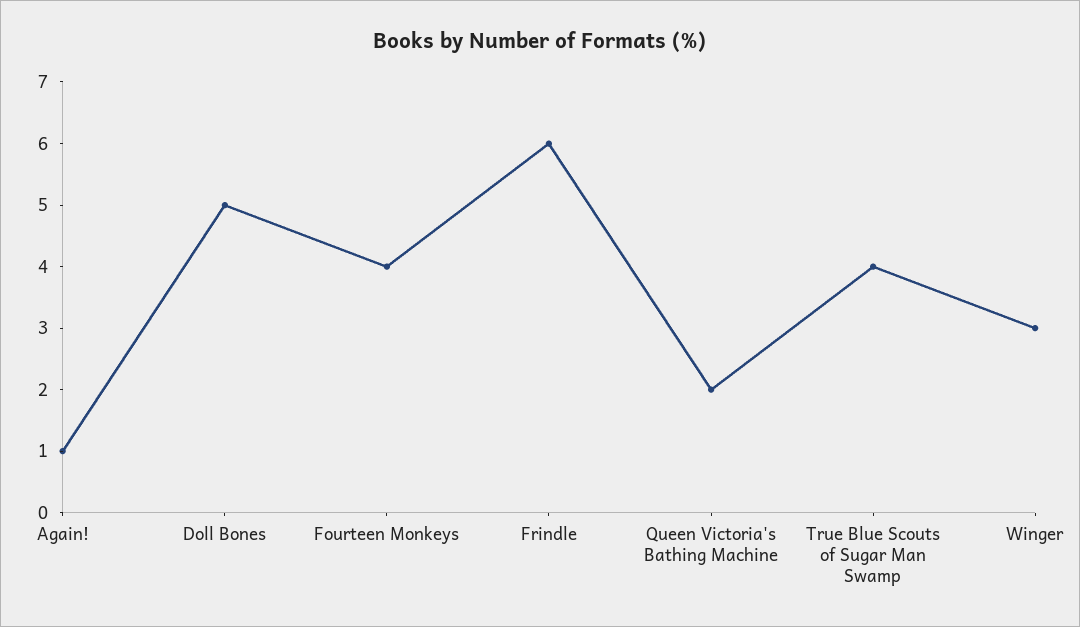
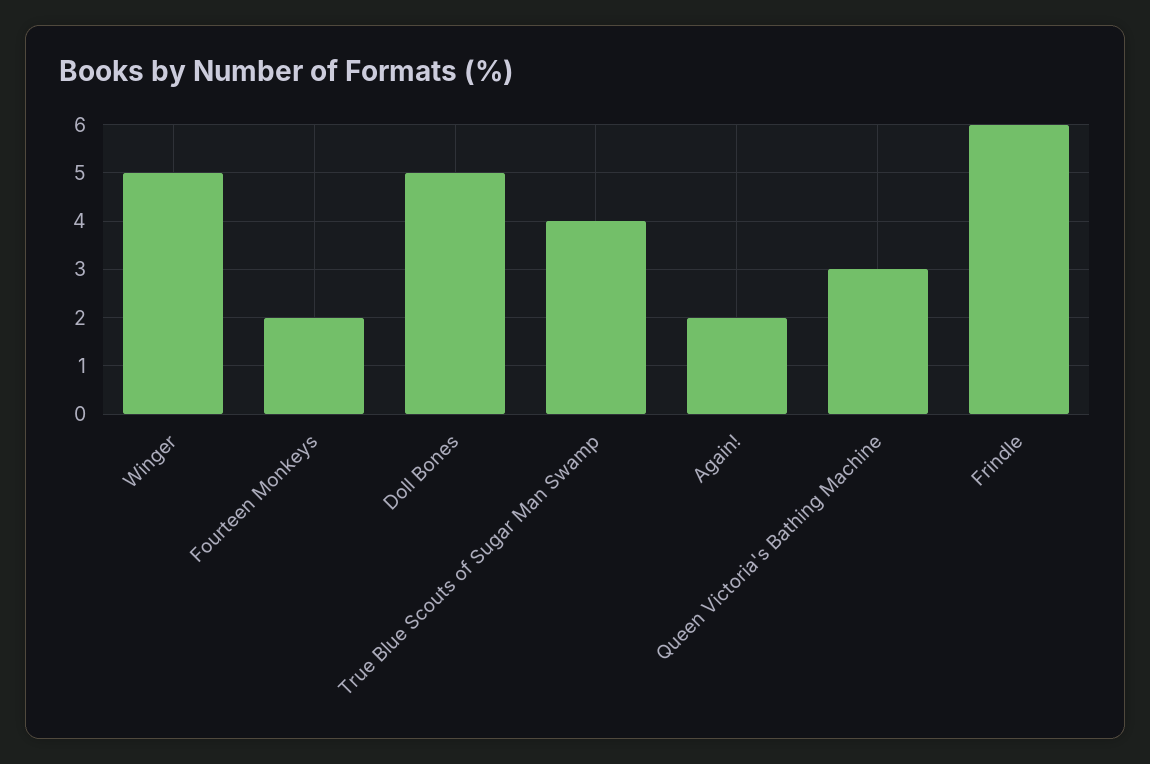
Again!: 1 -> 2
Fourteen Monkeys: 4 -> 2
Queen Victoria's Bathing Machine: 2 -> 3
Winger: 3 -> 5

